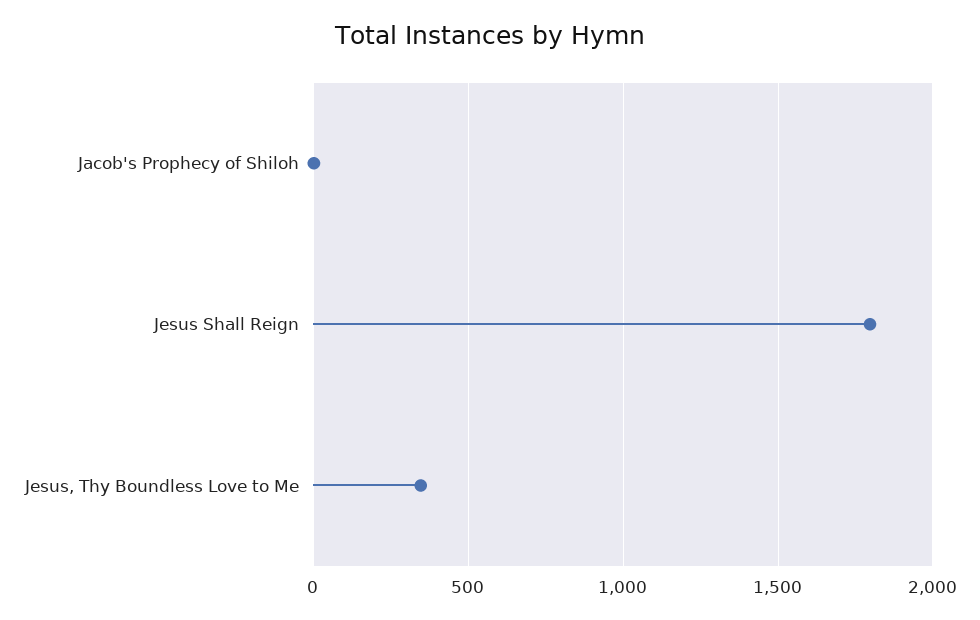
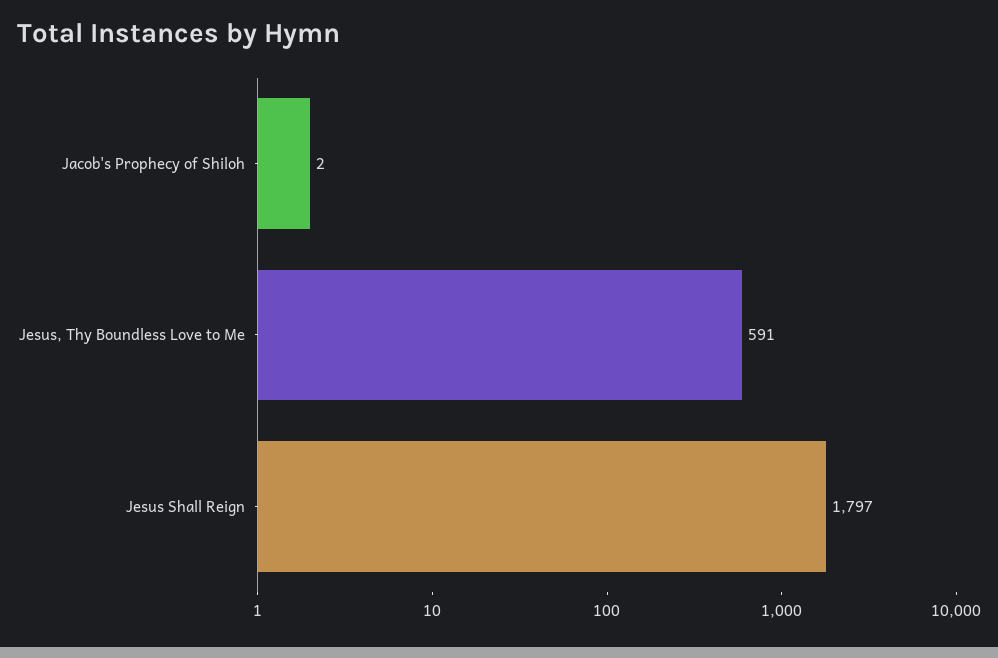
Jesus, Thy Boundless Love to Me: 350 -> 591

